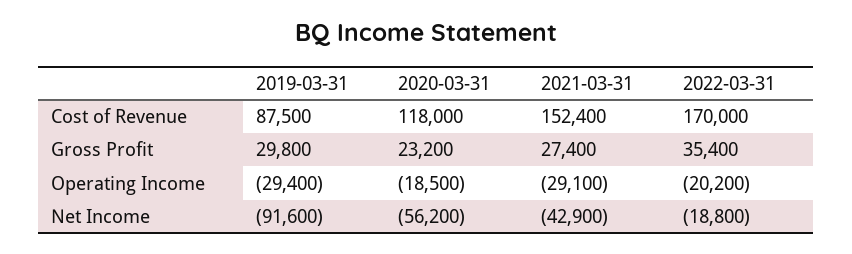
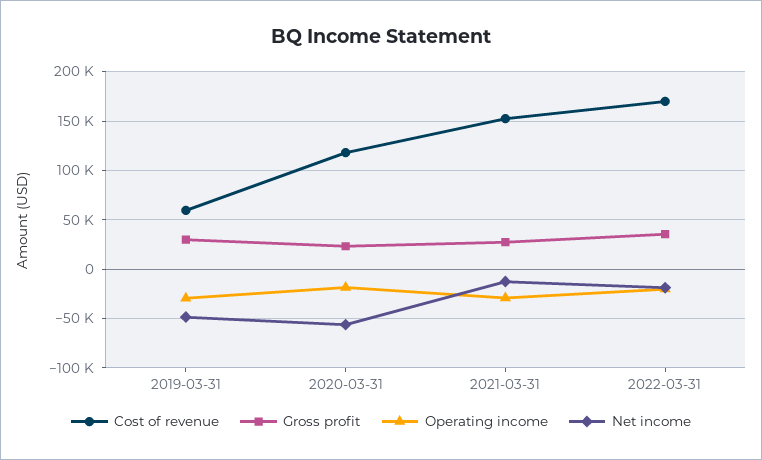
Cost of Revenue, 2019-03-31: 87500 -> 60000
Net Income, 2019-03-31: -91600 -> -50000
Net Income, 2021-03-31: -42900 -> -10000

